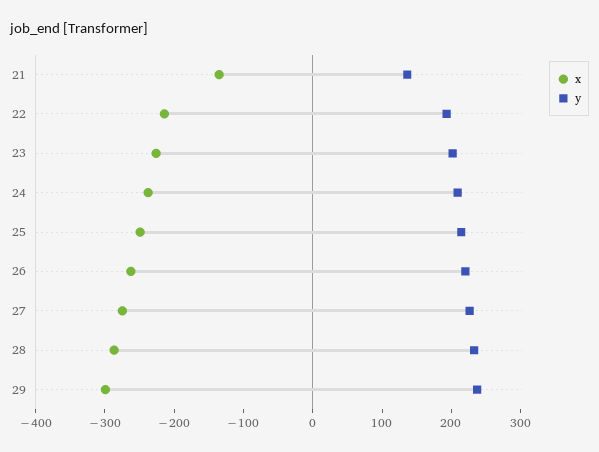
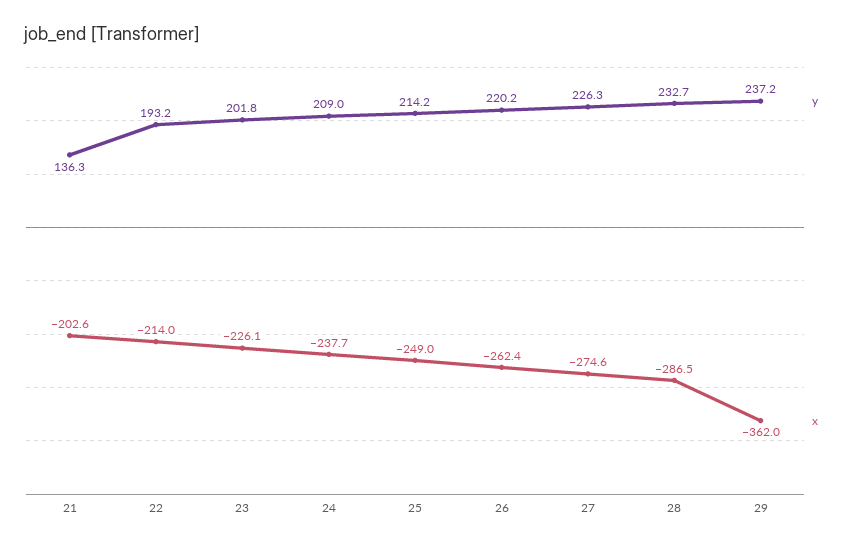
x, 21: -140 -> -202.6
x, 29: -300 -> -362

